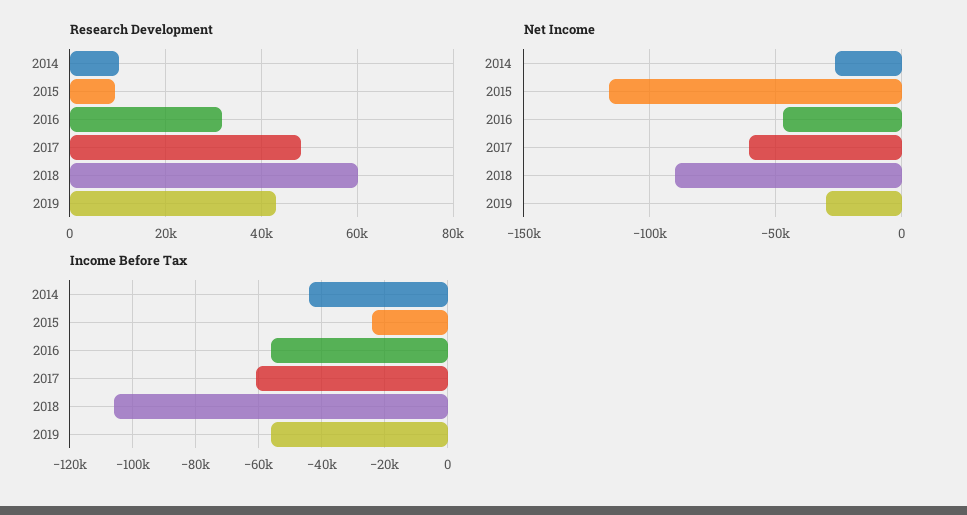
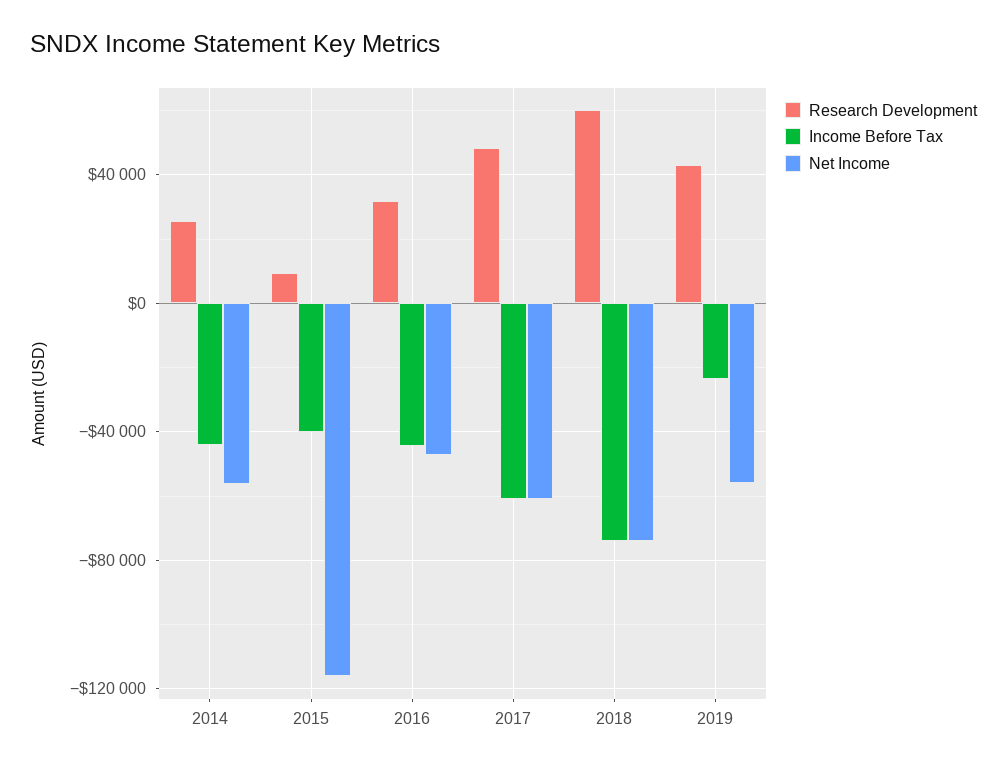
Research Development, 2014: 10000 -> 25000
Net Income, 2014: -25000 -> -55000
Net Income, 2018: -90000 -> -75000
Net Income, 2019: -30000 -> -55000
Income Before Tax, 2015: -24000 -> -40000
Income Before Tax, 2016: -56000 -> -45000
Income Before Tax, 2018: -106000 -> -75000
Income Before Tax, 2019: -56000 -> -25000

